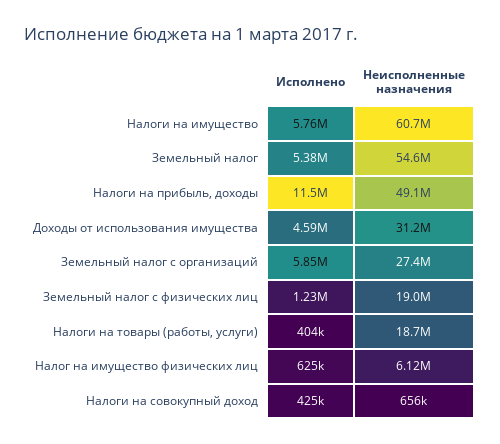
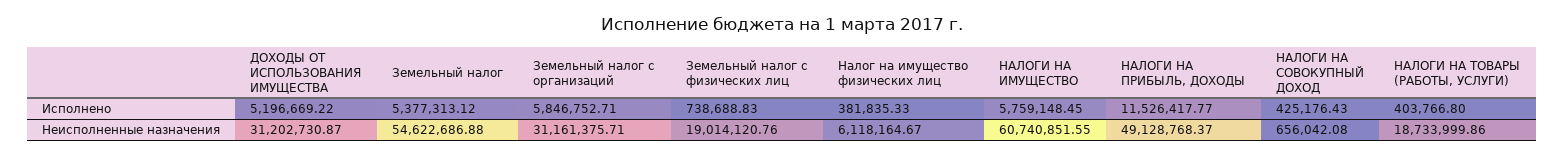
Исполнено, Доходы от использования имущества: 4590000 -> 5196669.22
Неисполненные назначения, Земельный налог с организаций: 27400000 -> 31161375.71
Исполнено, Земельный налог с физических лиц: 1230000 -> 738688.83
Исполнено, Налог на имущество физических лиц: 625000 -> 381835.33

